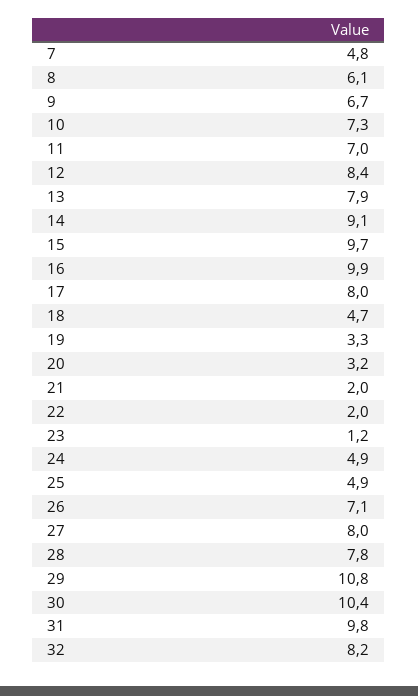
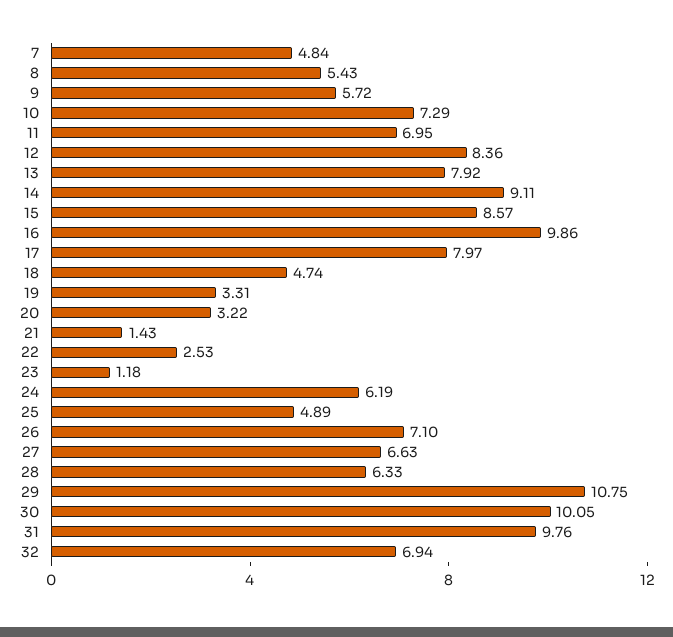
8: 6.1 -> 5.43
9: 6.7 -> 5.72
15: 9.7 -> 8.57
21: 2 -> 1.43
22: 2 -> 2.53
24: 4.9 -> 6.19
27: 8 -> 6.63
28: 7.8 -> 6.33
30: 10.4 -> 10.05
32: 8.2 -> 6.94

